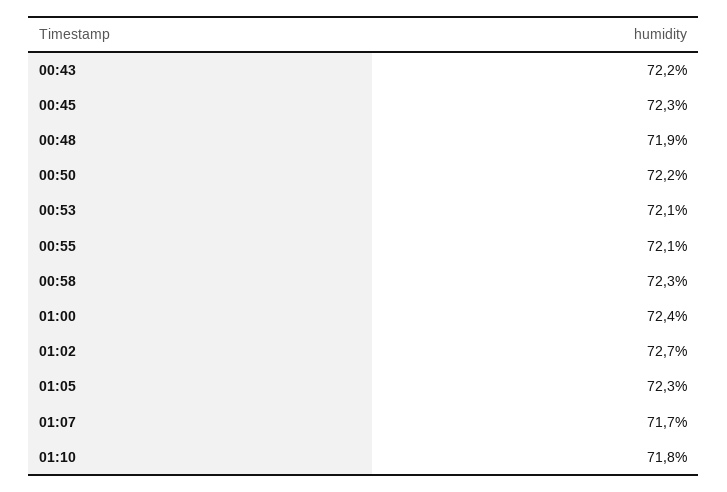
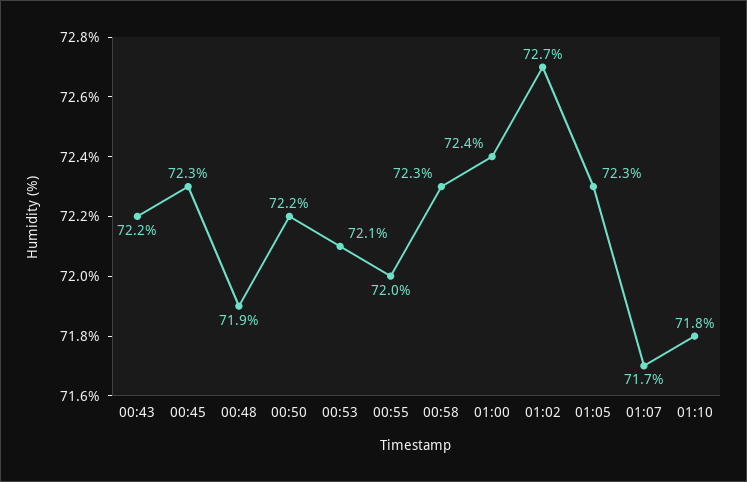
00:55: 72.1 -> 72

